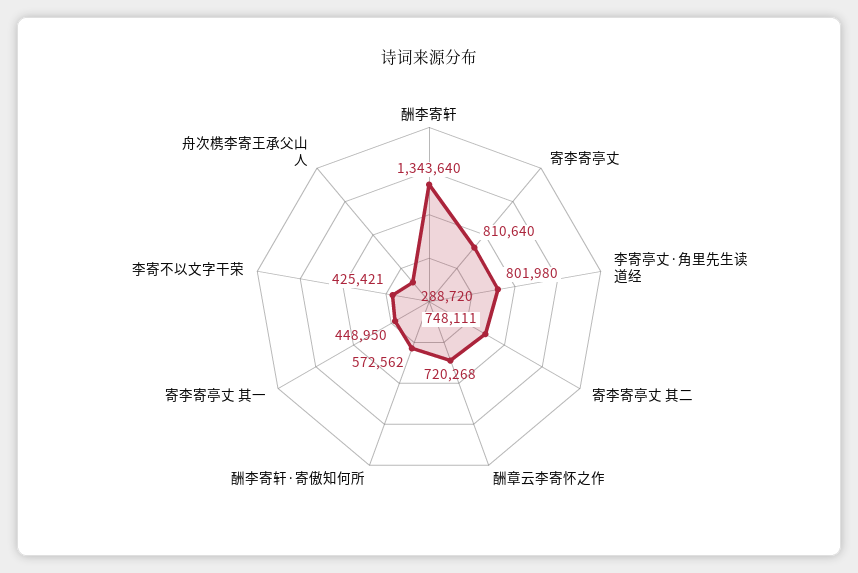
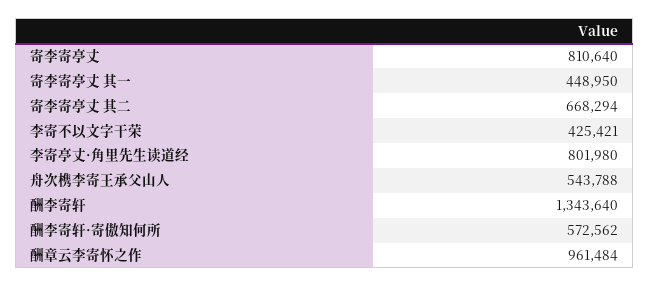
寄李寄亭丈 其二: 748111 -> 668294
酬章云李寄怀之作: 720268 -> 961484
舟次槜李寄王承父山人: 288720 -> 543788

